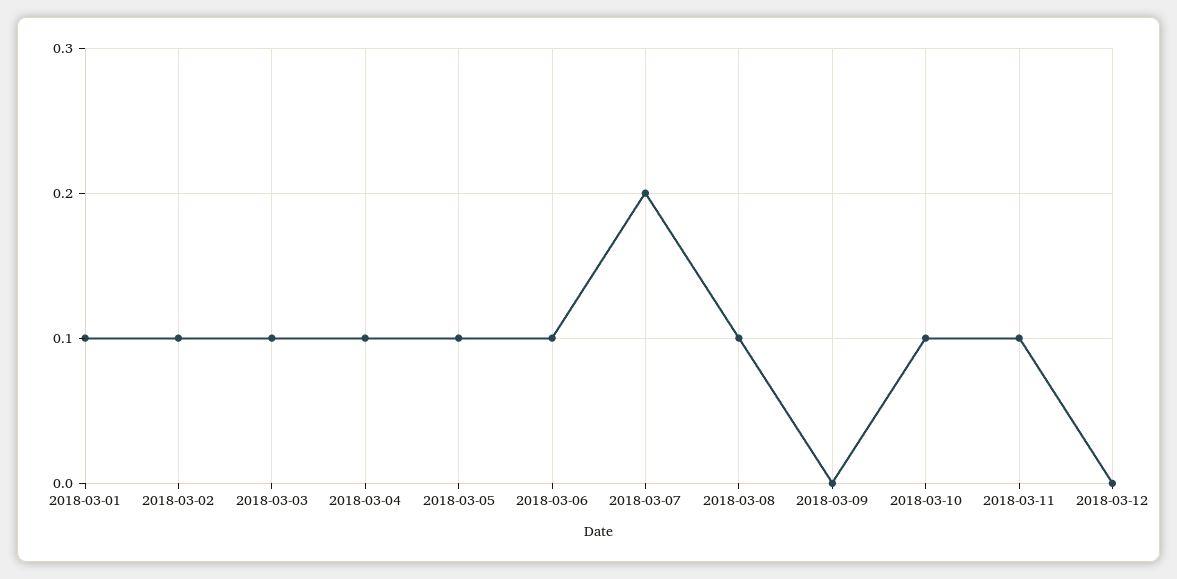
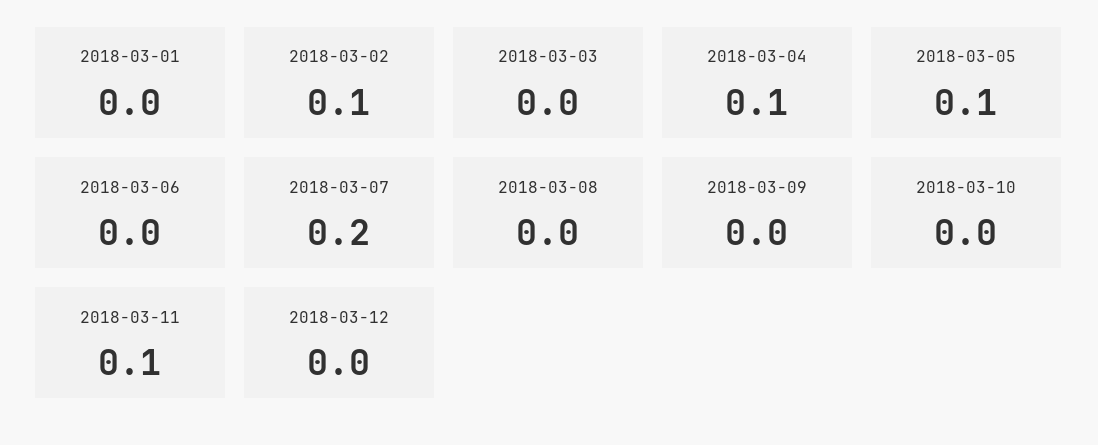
2018-03-01: 0.1 -> 0
2018-03-03: 0.1 -> 0
2018-03-06: 0.1 -> 0
2018-03-08: 0.1 -> 0
2018-03-10: 0.1 -> 0

